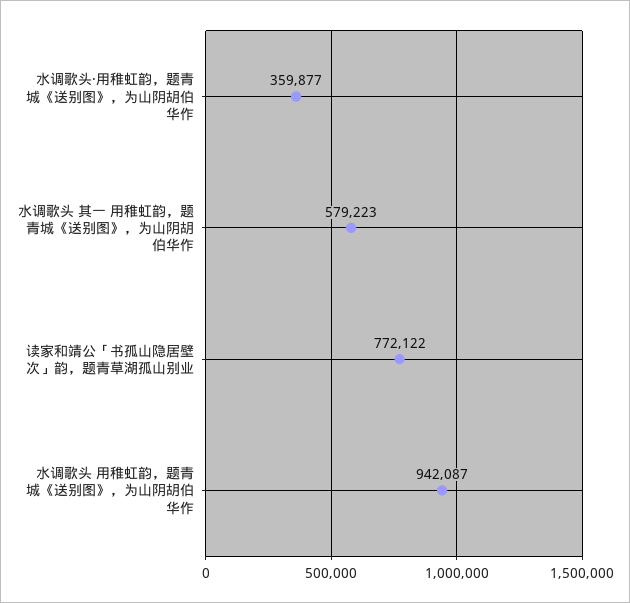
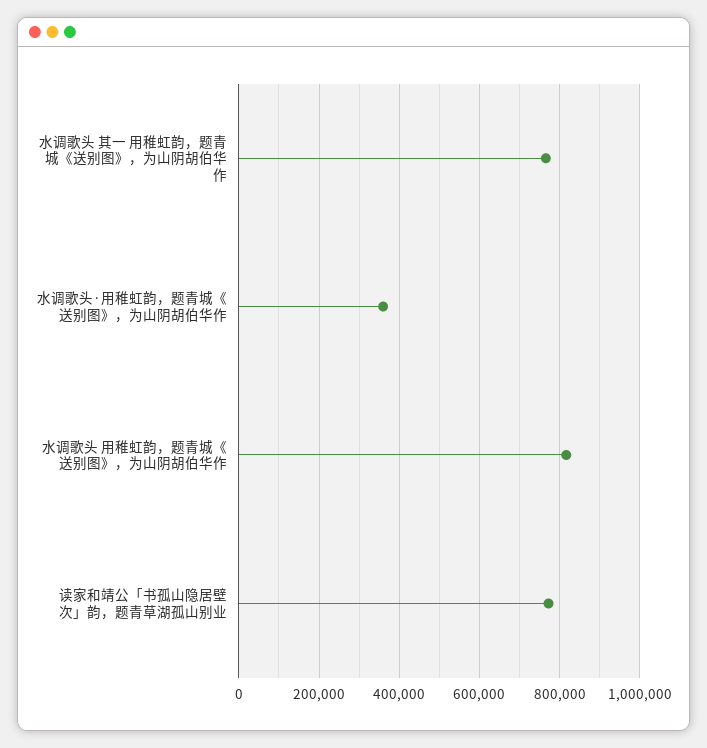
水调歌头 其一 用稚虹韵，题青城《送别图》，为山阴胡伯华作: 579223 -> 760000
水调歌头 用稚虹韵，题青城《送别图》，为山阴胡伯华作: 942087 -> 820000

